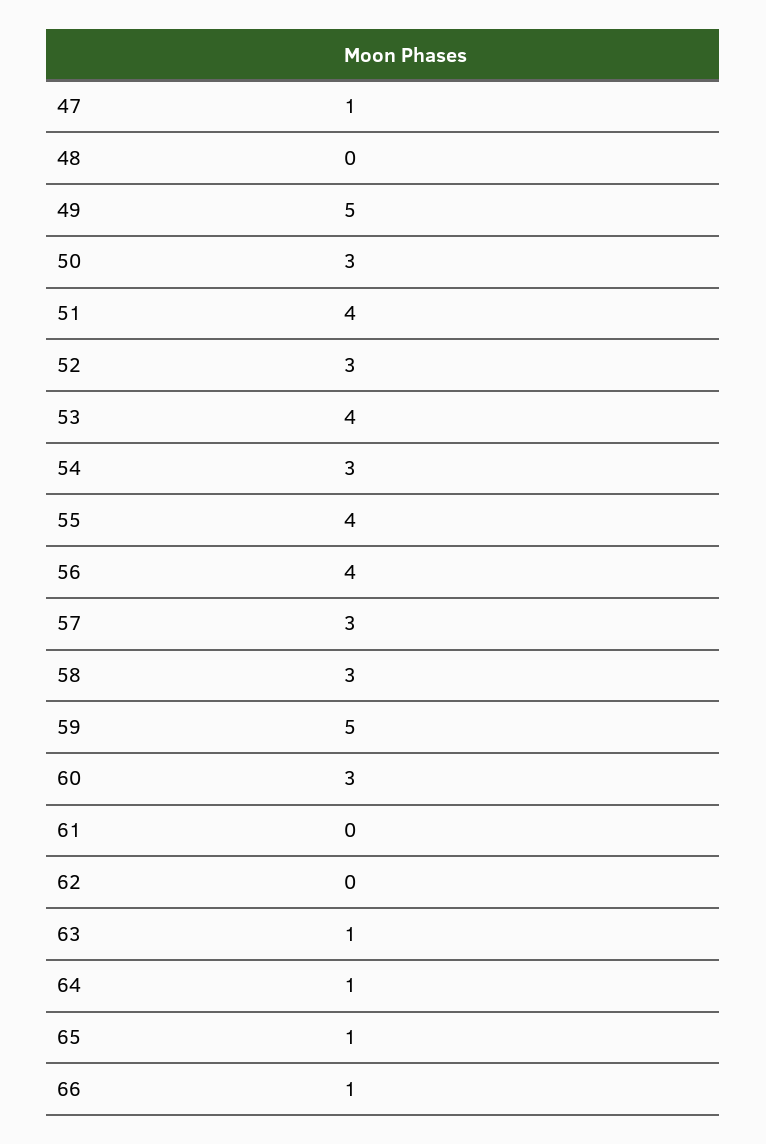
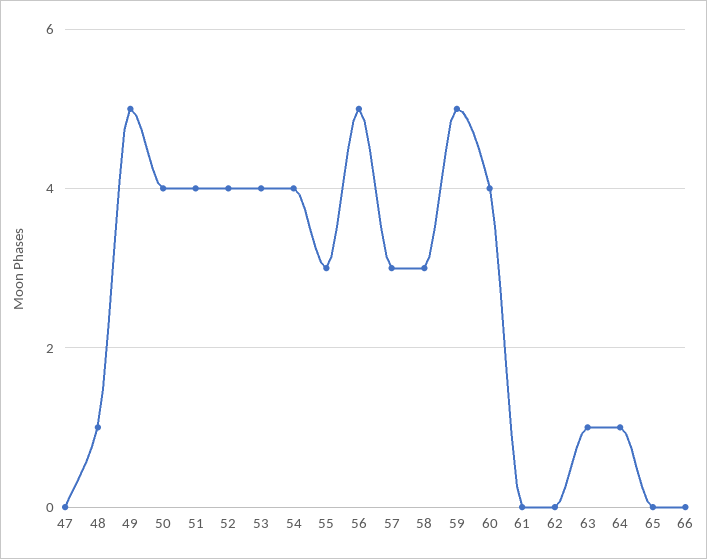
47: 1 -> 0
48: 0 -> 1
50: 3 -> 4
52: 3 -> 4
54: 3 -> 4
55: 4 -> 3
56: 4 -> 5
60: 3 -> 4
65: 1 -> 0
66: 1 -> 0

